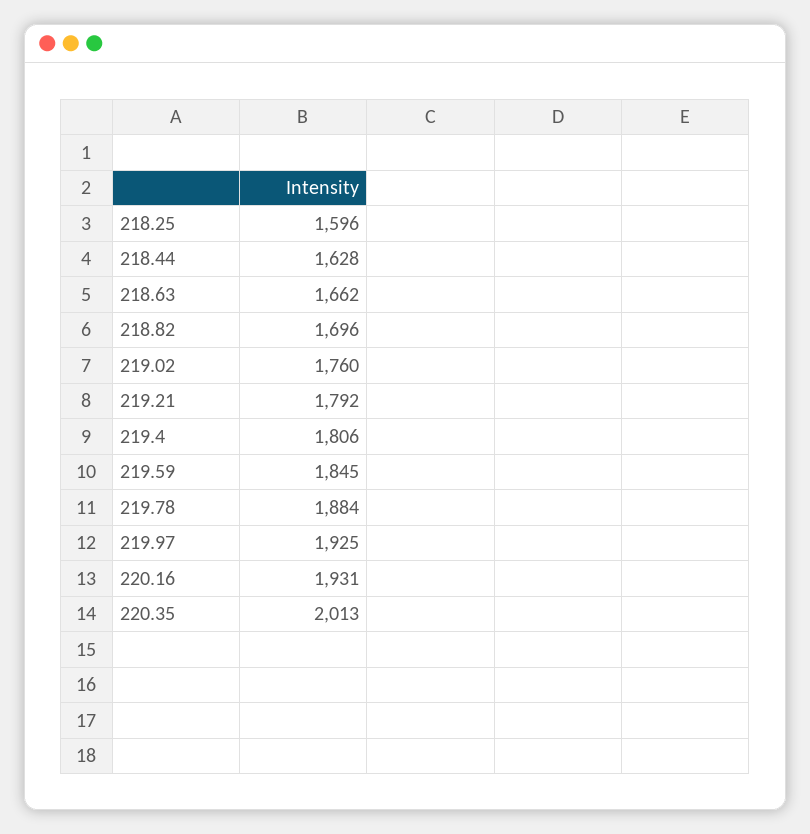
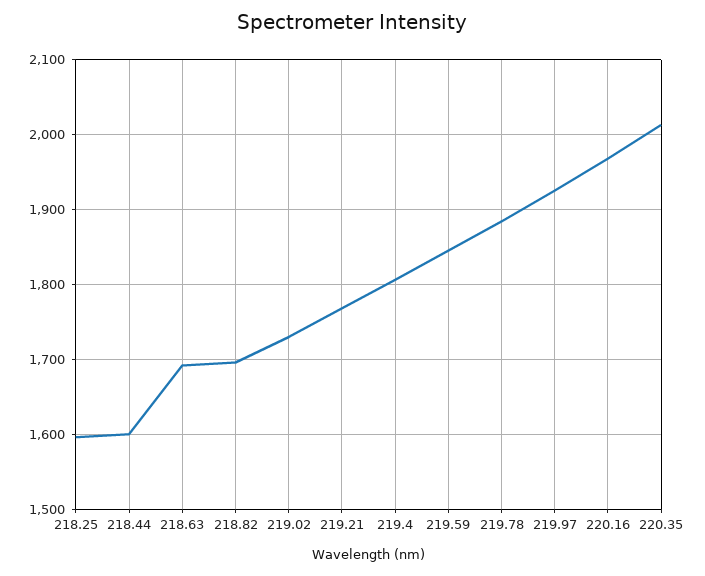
218.44: 1628 -> 1600
218.63: 1662 -> 1690
219.02: 1760 -> 1730
219.21: 1792 -> 1770
220.16: 1931 -> 1970

